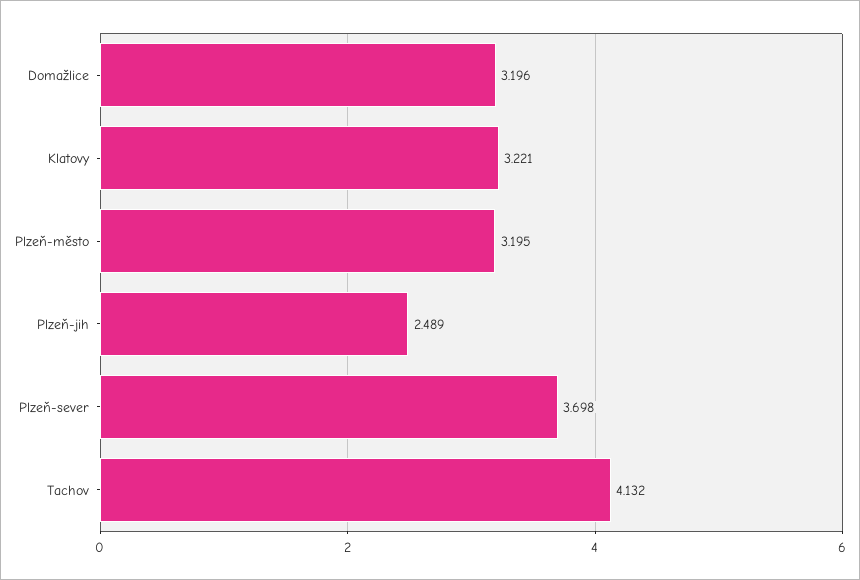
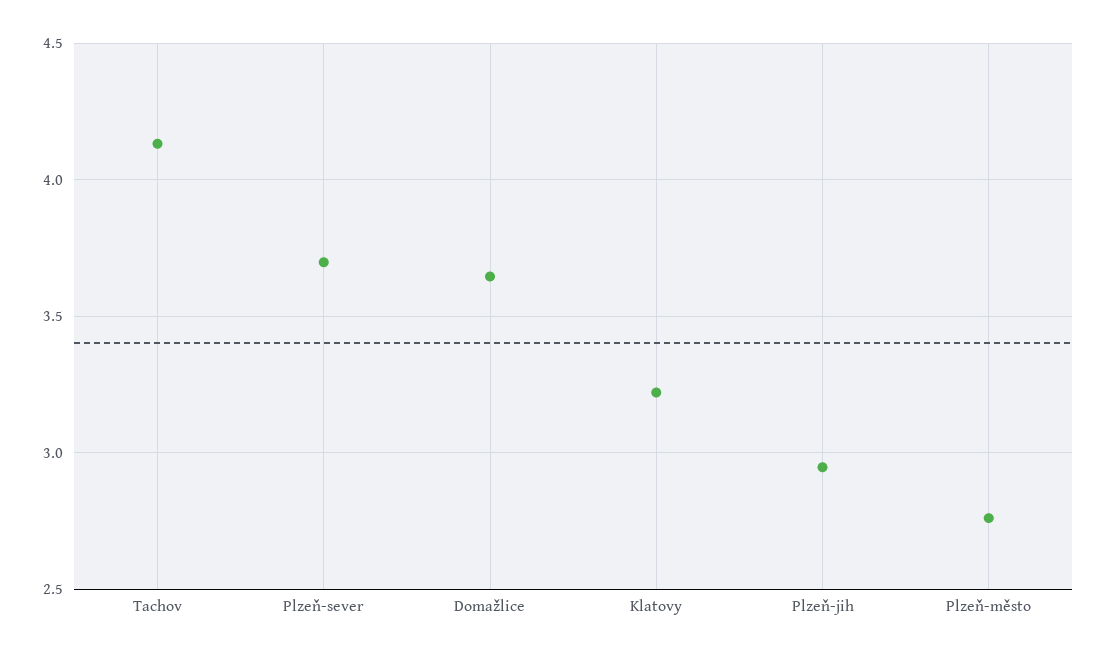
Domažlice: 3.196 -> 3.65
Plzeň-město: 3.195 -> 2.75
Plzeň-jih: 2.489 -> 2.95

